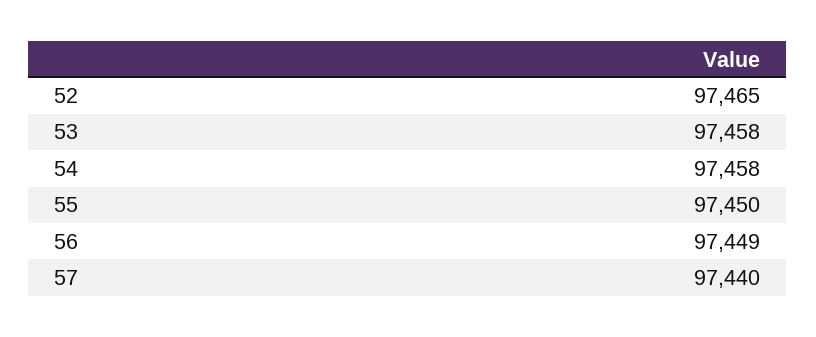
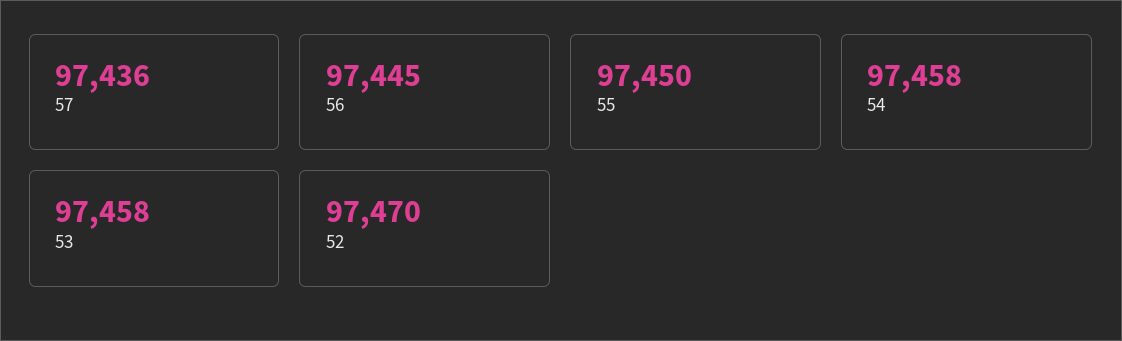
52: 97465 -> 97470
56: 97449 -> 97445
57: 97440 -> 97436

